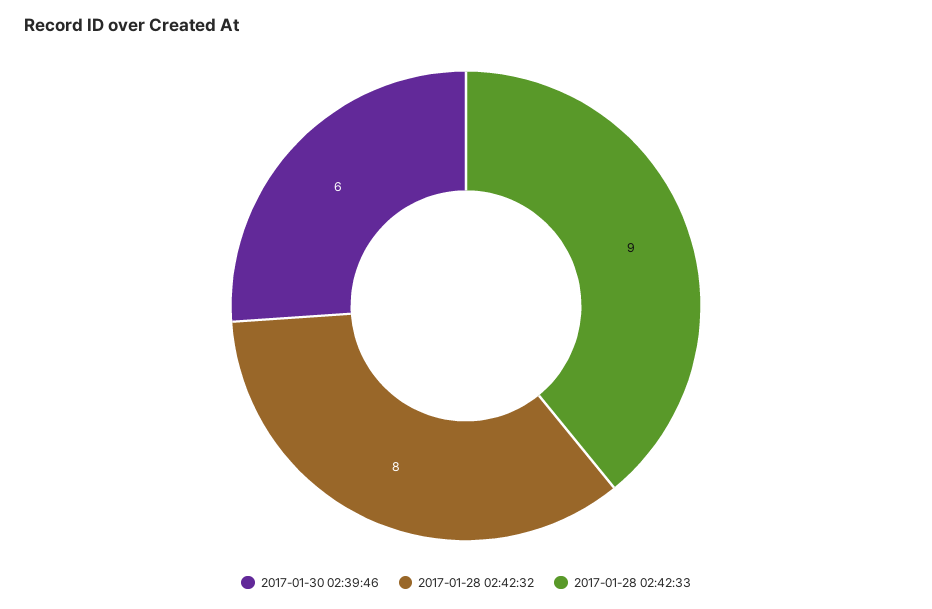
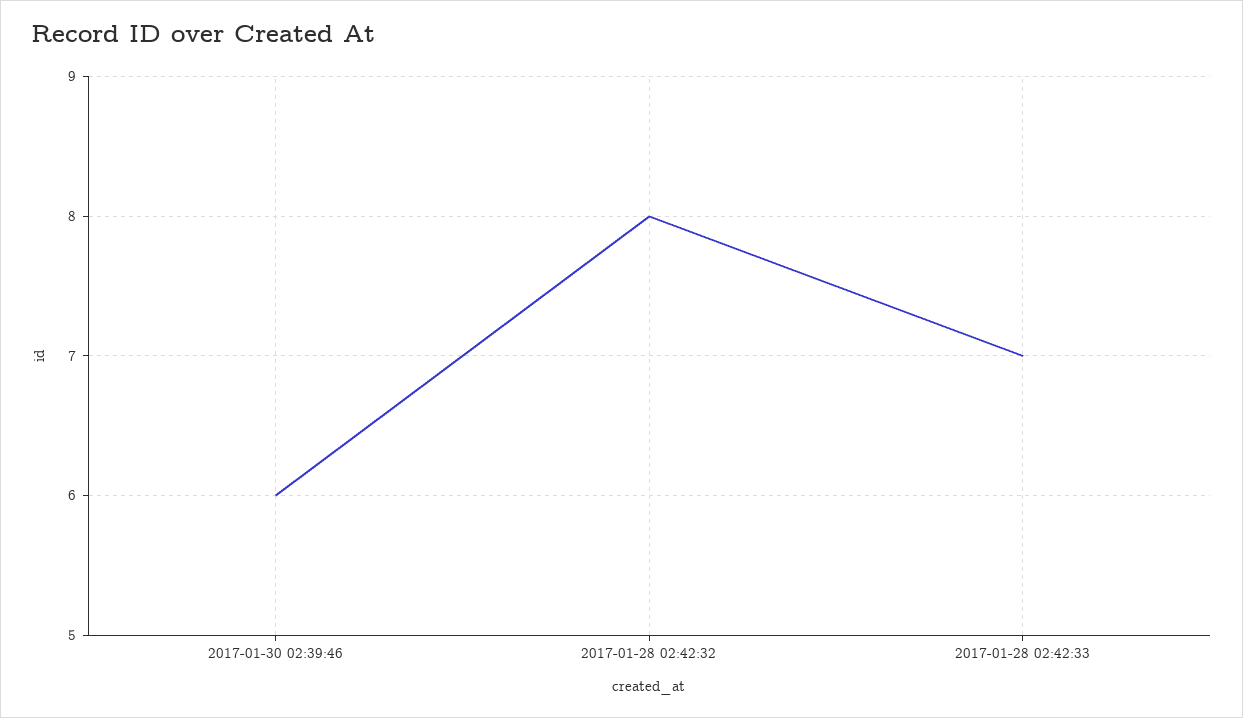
2017-01-28 02:42:33: 9 -> 7

